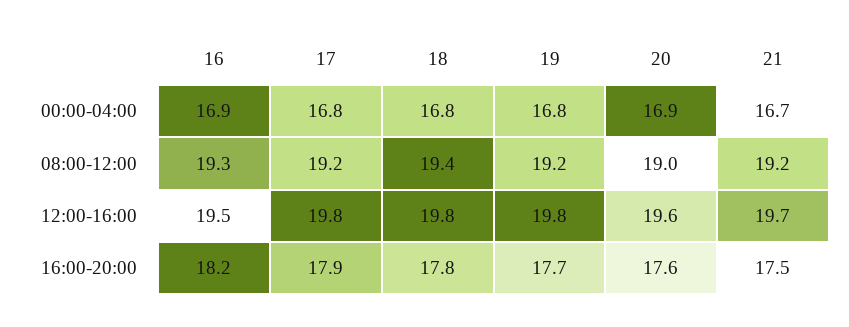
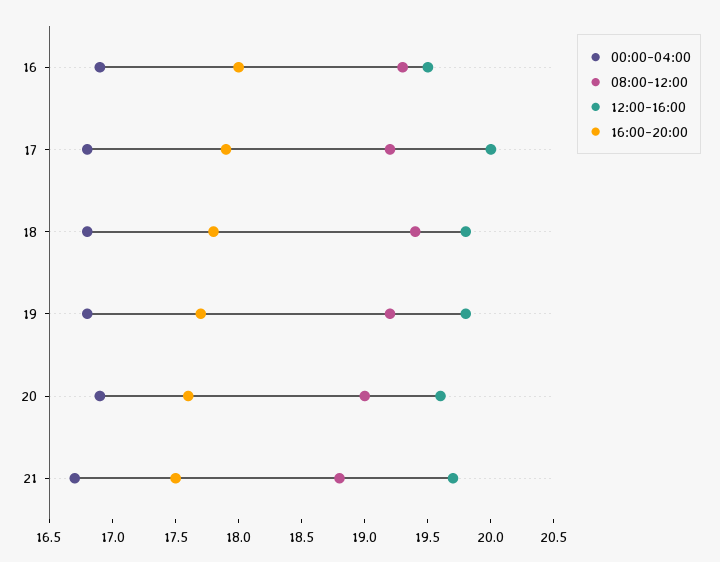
08:00-12:00, 21: 19.2 -> 18.8
12:00-16:00, 17: 19.8 -> 20
16:00-20:00, 16: 18.2 -> 18

